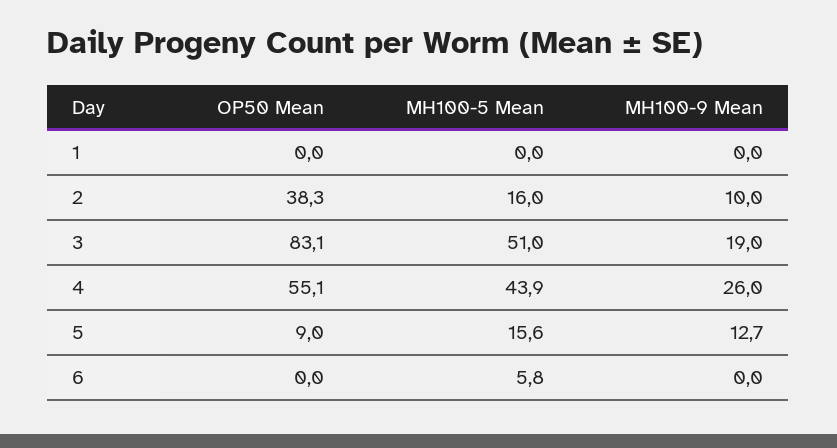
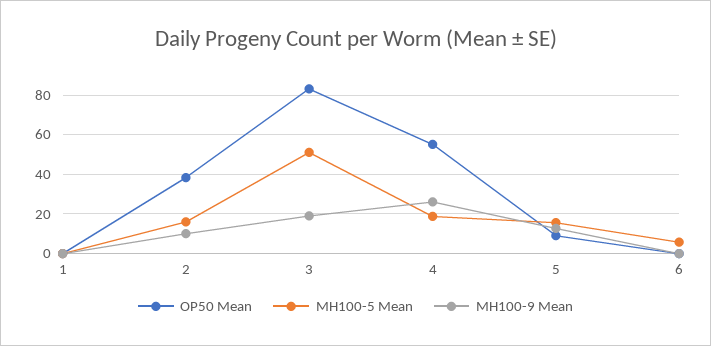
MH100-5 Mean, 4: 43.9 -> 20

